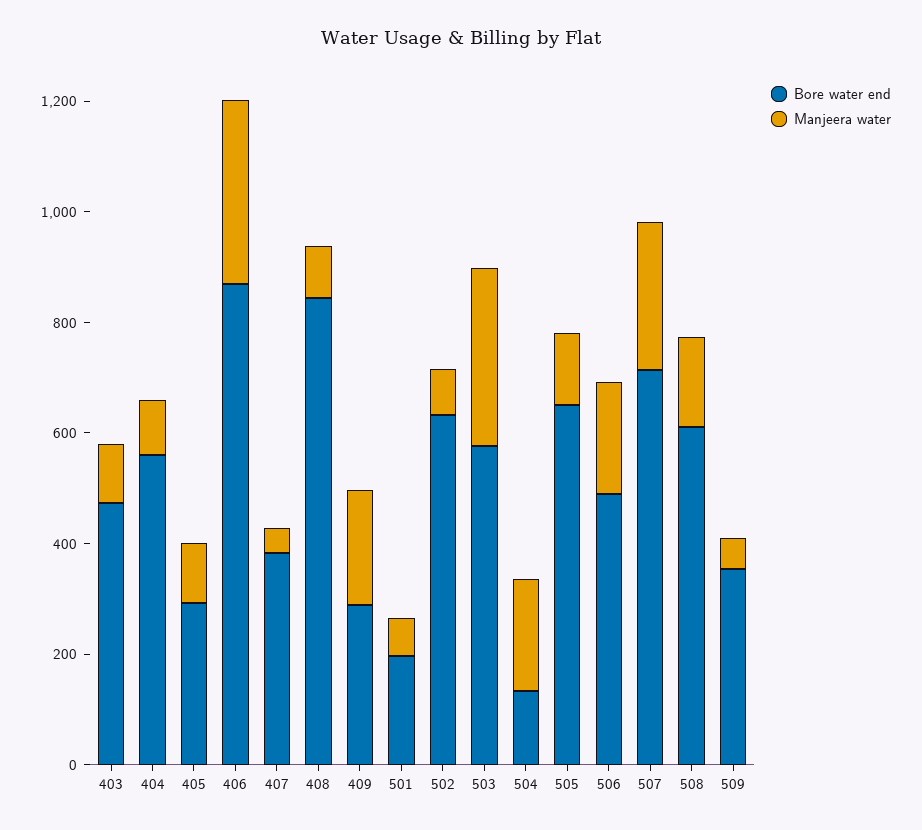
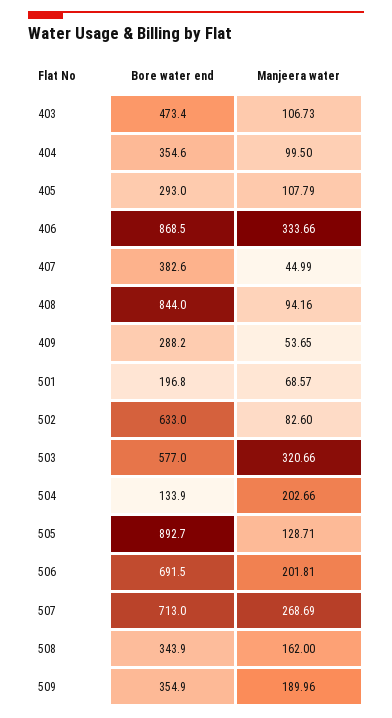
Bore water end, 404: 550 -> 354.6
Manjeera water, 409: 200 -> 53.65
Bore water end, 505: 650 -> 892.7
Bore water end, 506: 500 -> 691.5
Bore water end, 508: 600 -> 343.9
Manjeera water, 509: 50 -> 189.96

